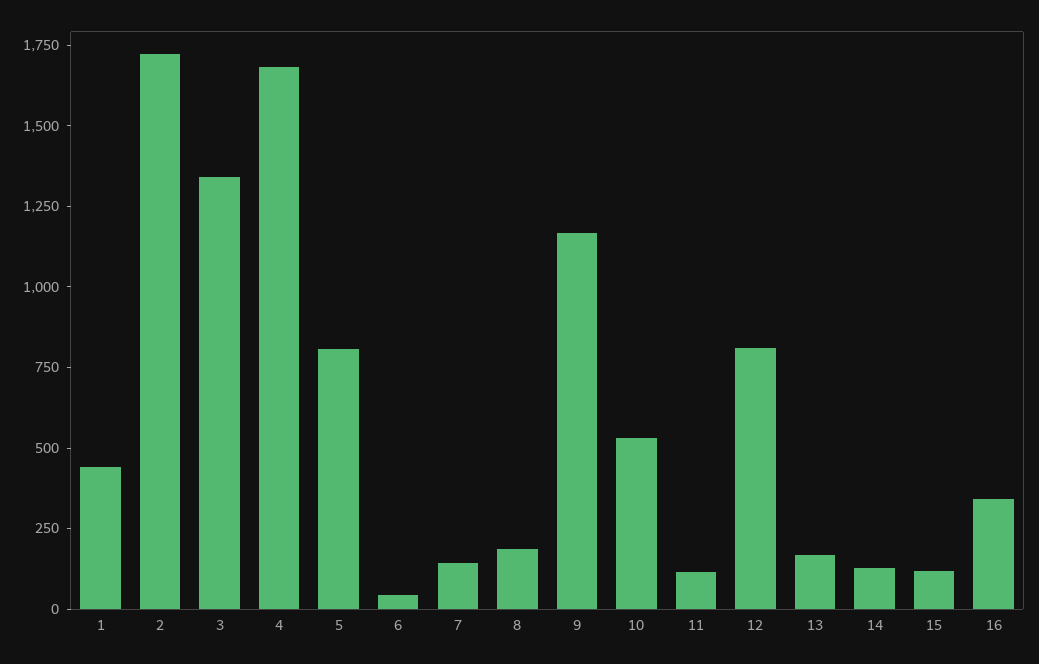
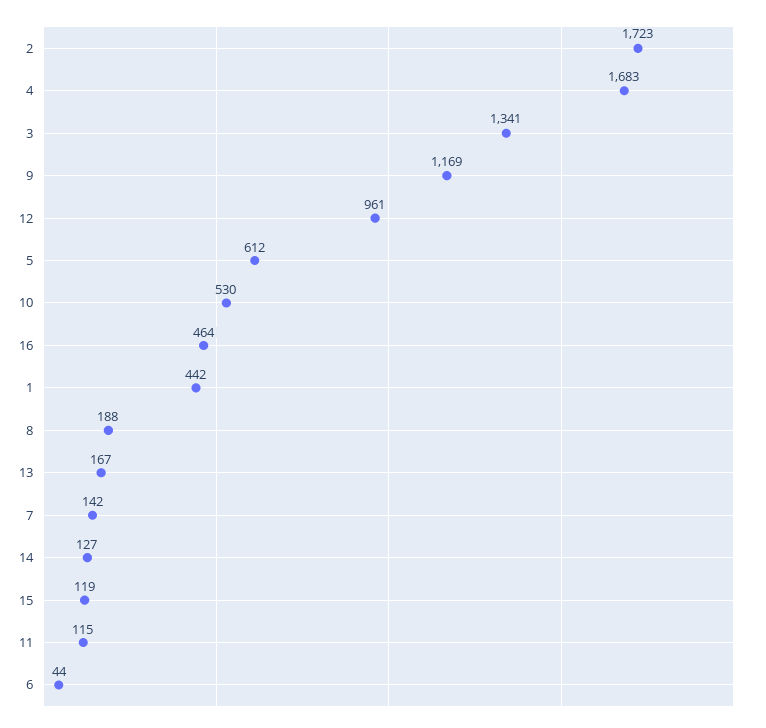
5: 800 -> 612
12: 800 -> 961
16: 350 -> 464

